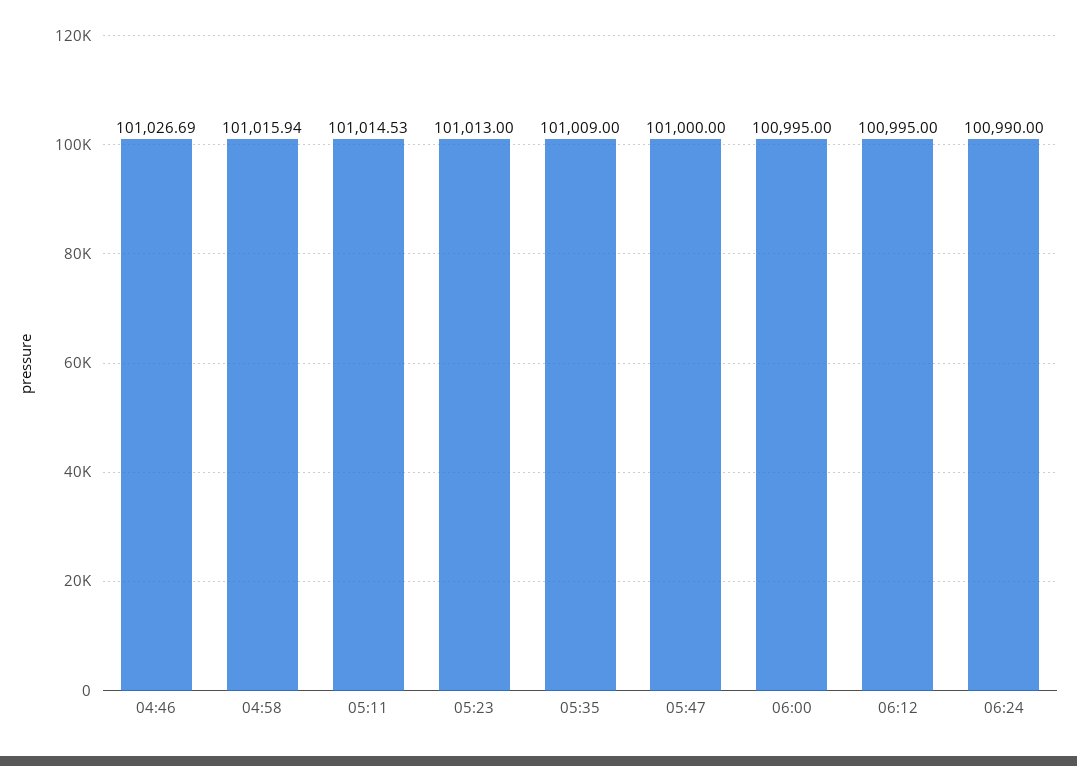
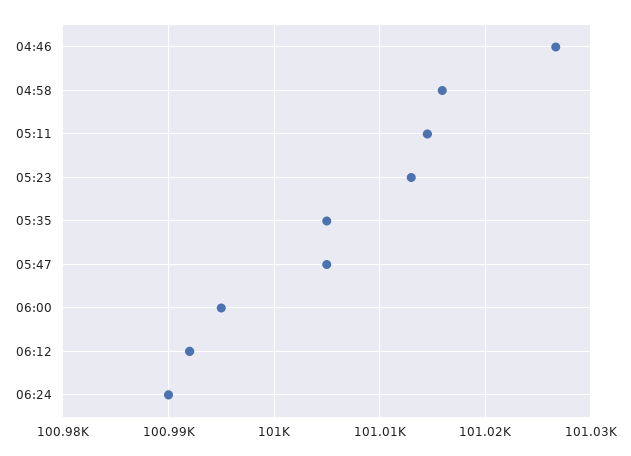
05:35: 101009 -> 101005
05:47: 101000 -> 101005
06:12: 100995 -> 100992

